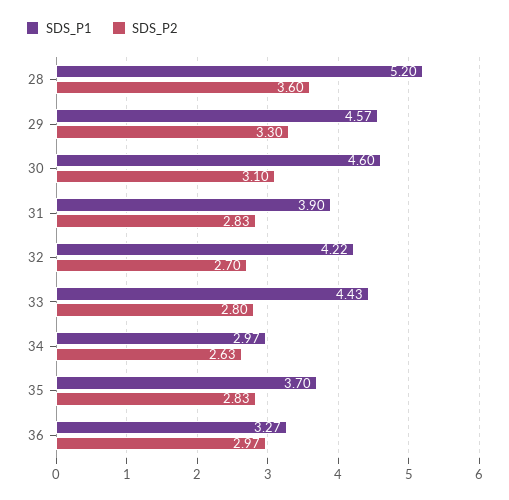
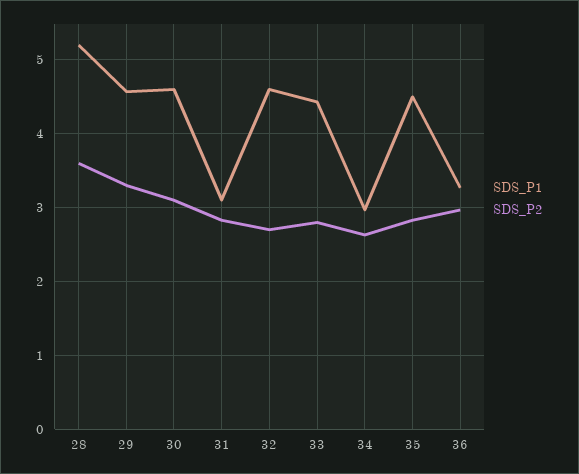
SDS_P1, 31: 3.9 -> 3.1
SDS_P1, 32: 4.22 -> 4.6
SDS_P1, 35: 3.7 -> 4.5

